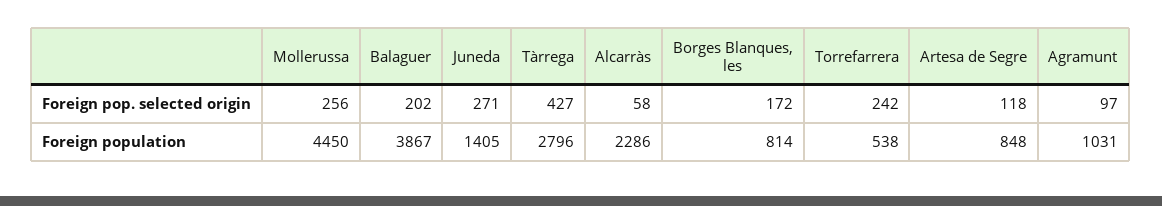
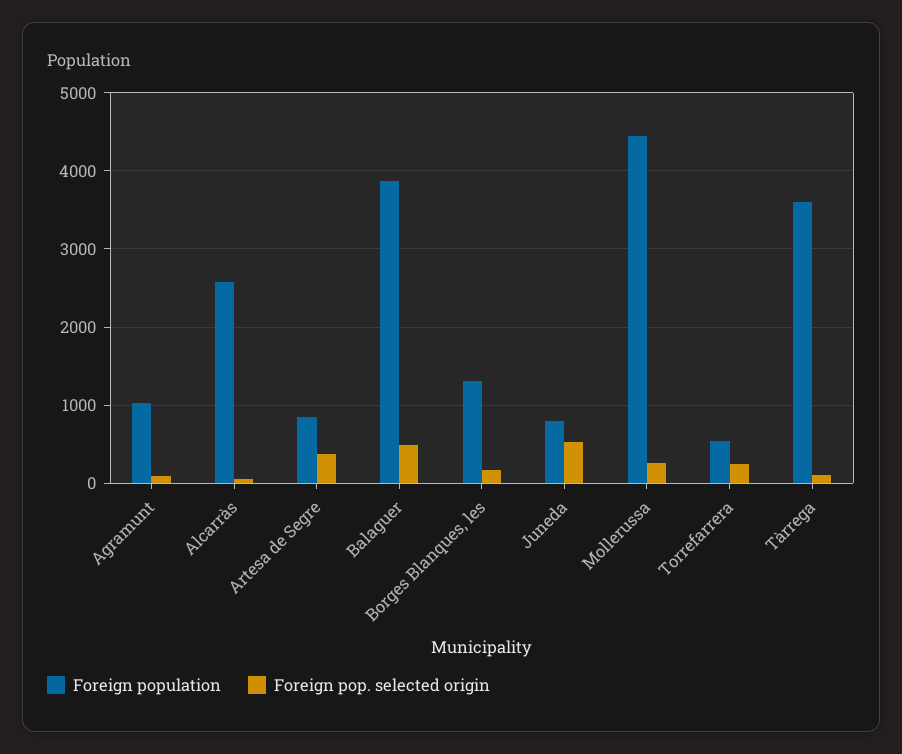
Foreign pop. selected origin, Balaguer: 202 -> 500
Foreign pop. selected origin, Juneda: 271 -> 500
Foreign pop. selected origin, Tàrrega: 427 -> 100
Foreign pop. selected origin, Artesa de Segre: 118 -> 400
Foreign population, Juneda: 1405 -> 800
Foreign population, Tàrrega: 2796 -> 3600
Foreign population, Alcarràs: 2286 -> 2600
Foreign population, Borges Blanques, les: 814 -> 1300

